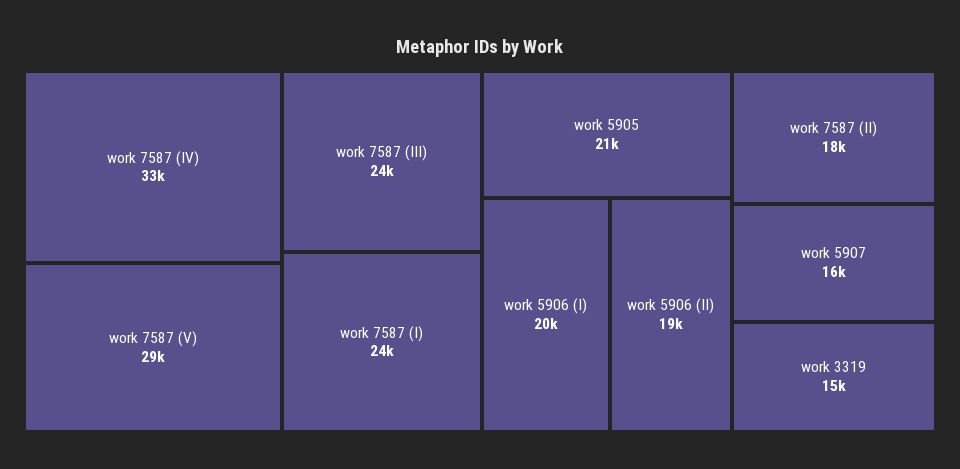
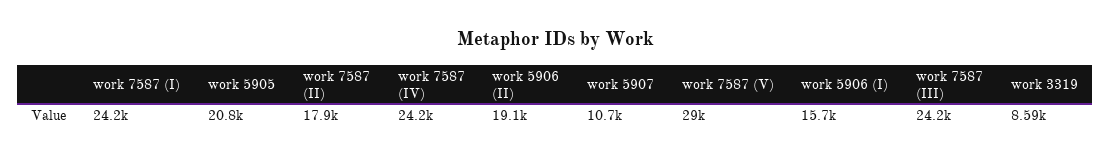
work 7587 (IV): 33000 -> 24200
work 5906 (I): 20000 -> 15700
work 5907: 16000 -> 10700
work 3319: 15000 -> 8590

